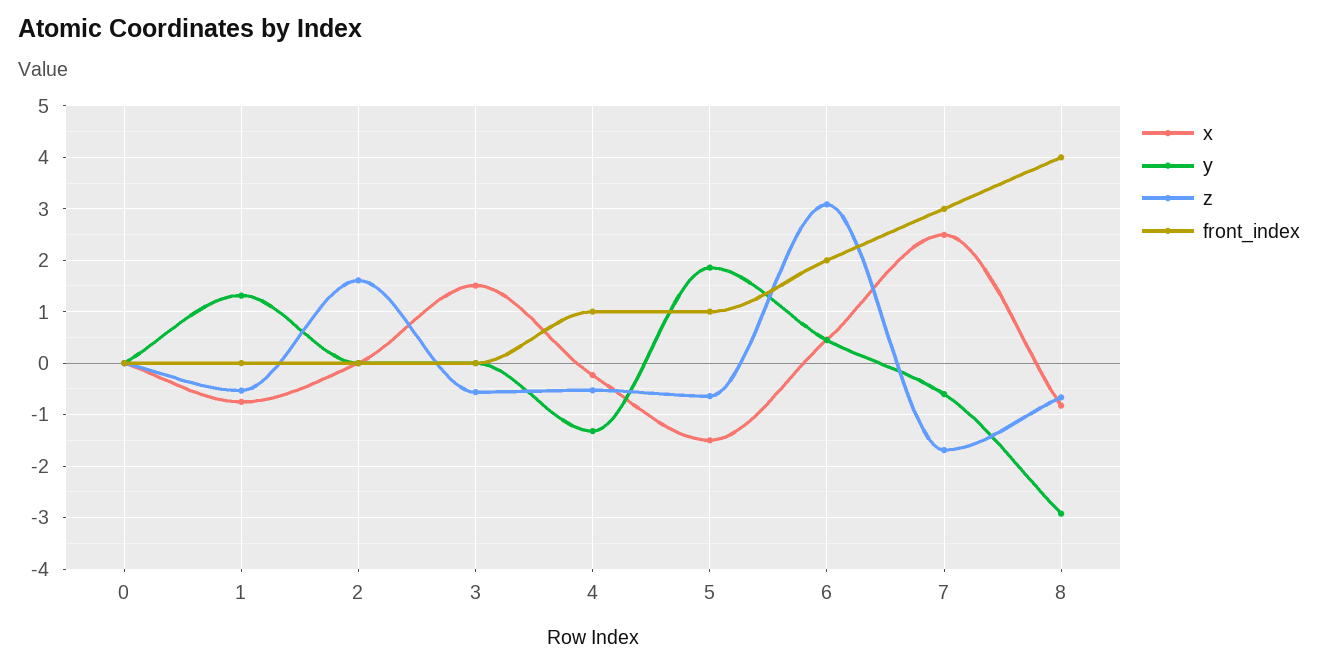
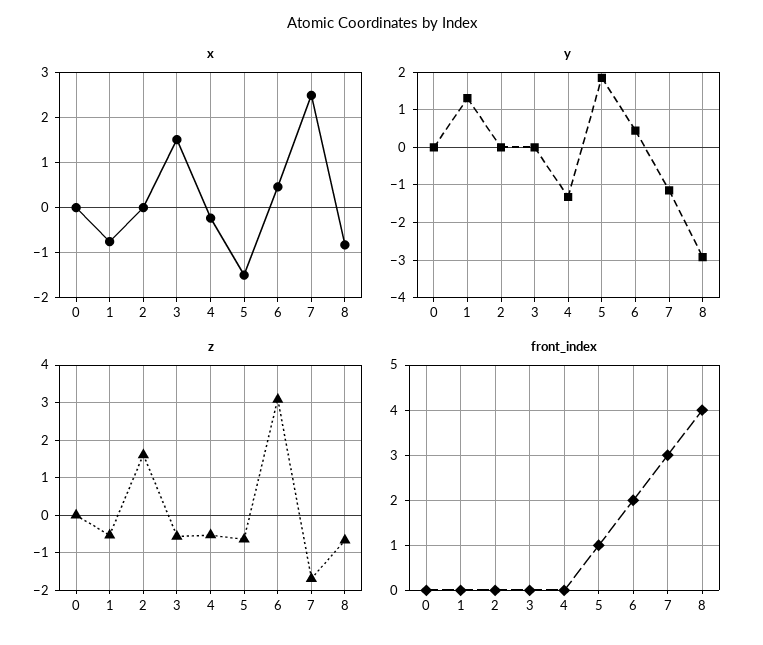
front_index, 4: 1 -> 0
y, 7: -0.6 -> -1.2

